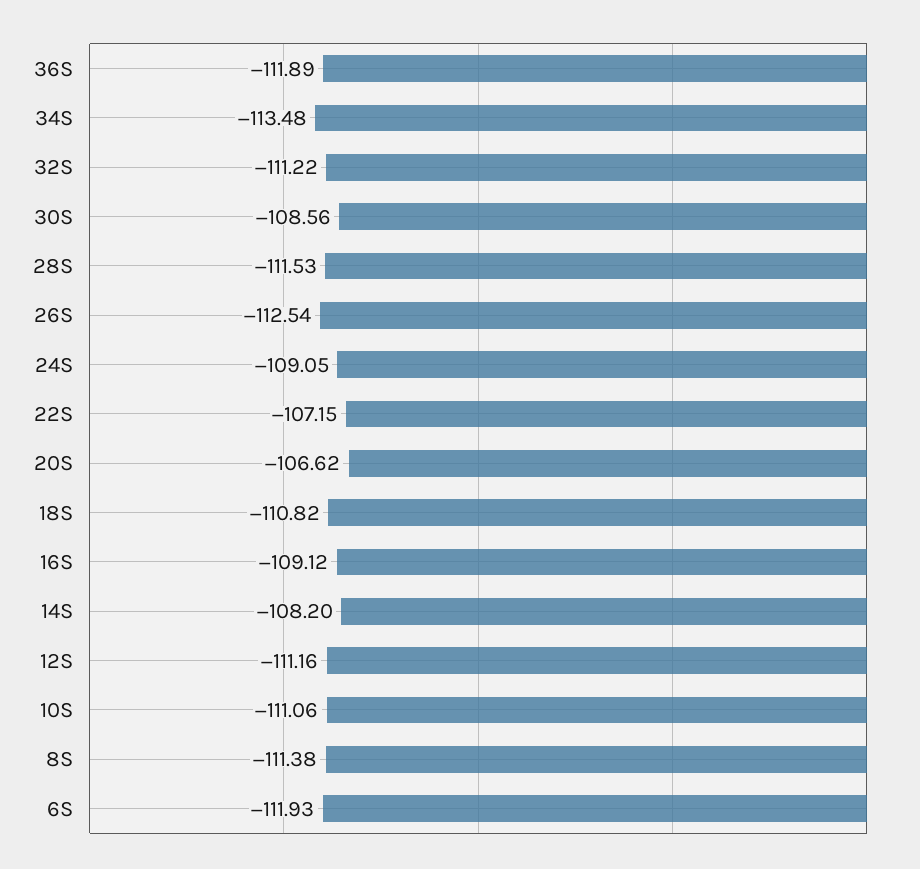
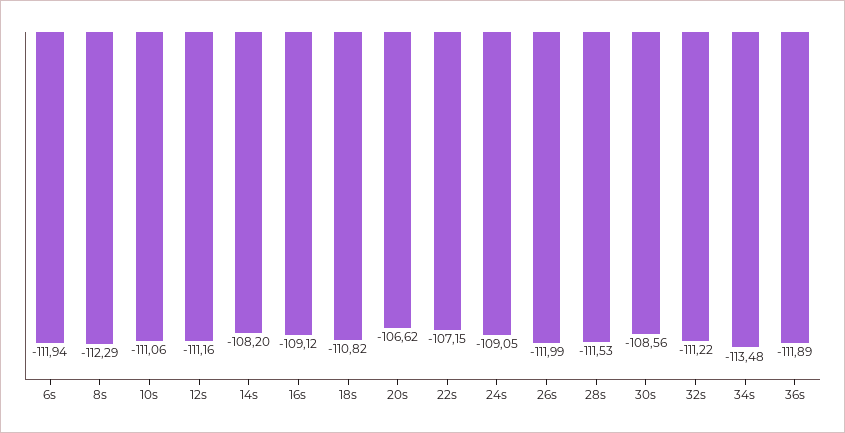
26S: -112.54 -> -111.99
8S: -111.38 -> -112.29
6S: -111.93 -> -111.94

